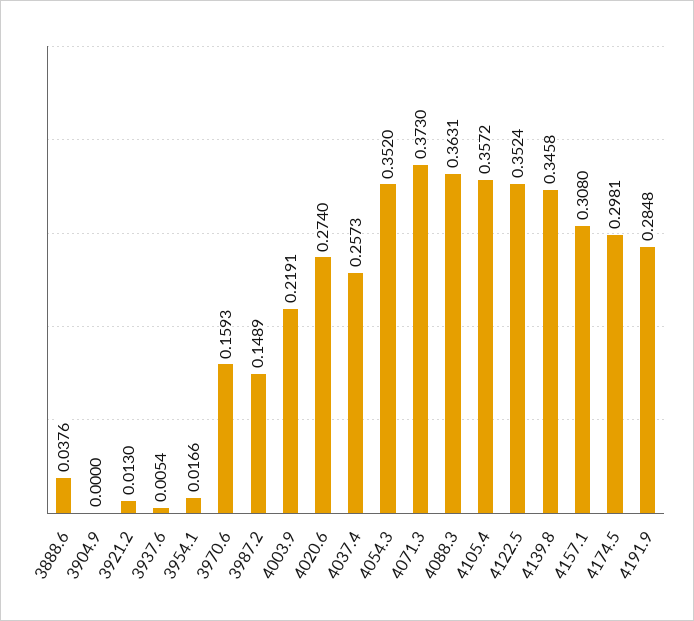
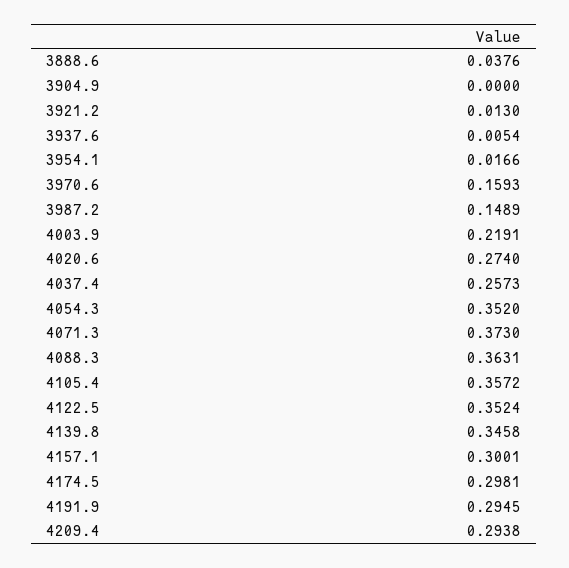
4157.1: 0.308 -> 0.3001
4191.9: 0.2848 -> 0.2945
4209.4: none -> 0.2938

